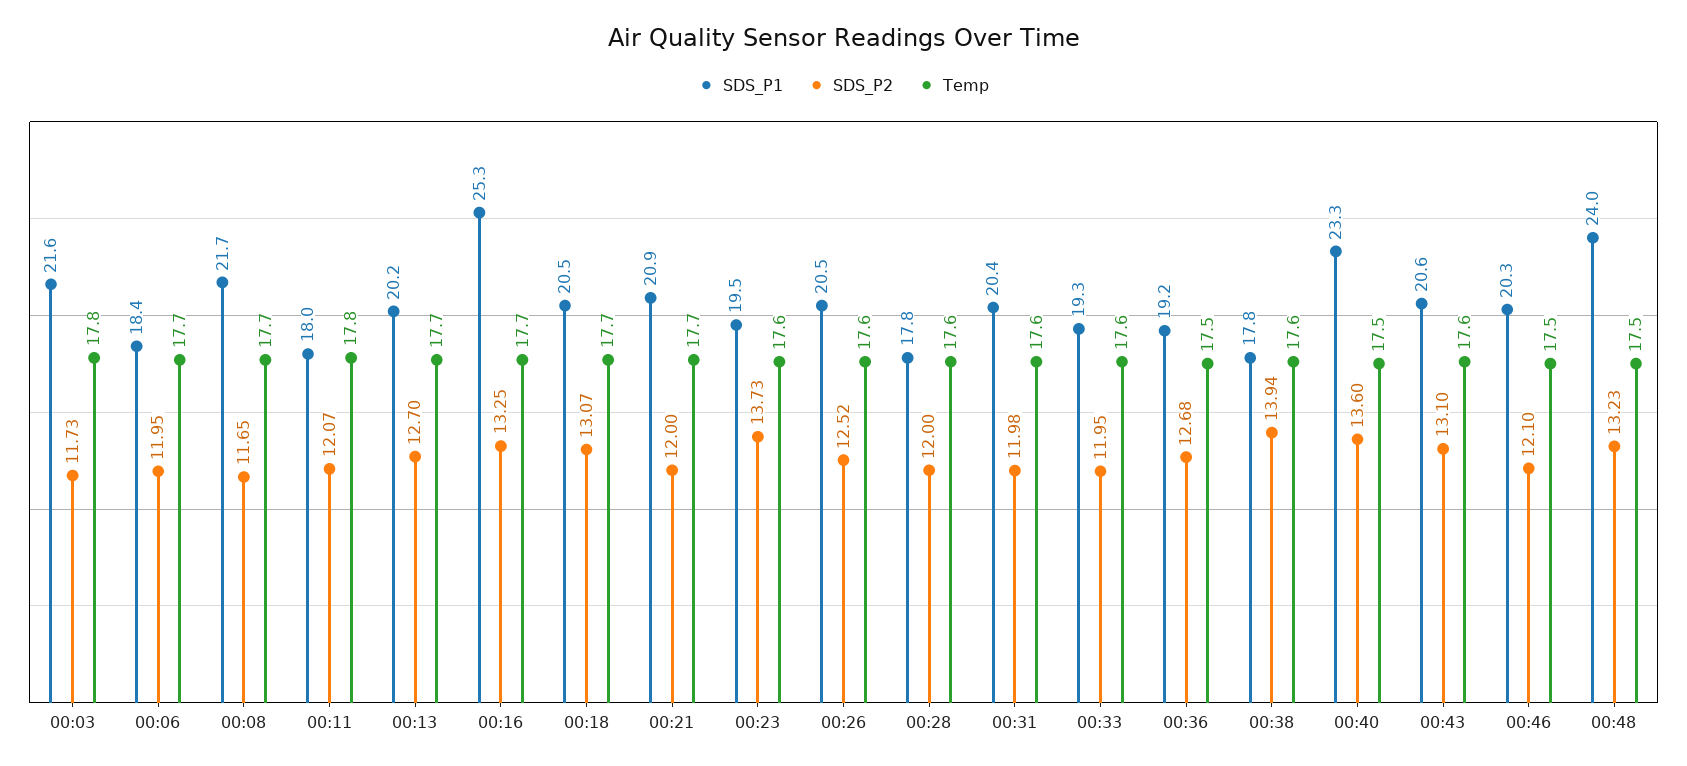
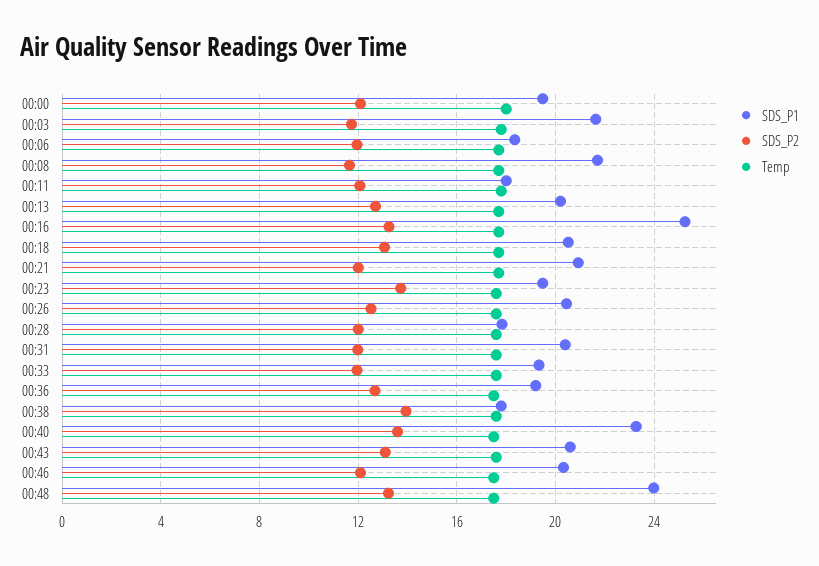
SDS_P1, 00:00: none -> 19.5
SDS_P2, 00:00: none -> 12
Temp, 00:00: none -> 18

